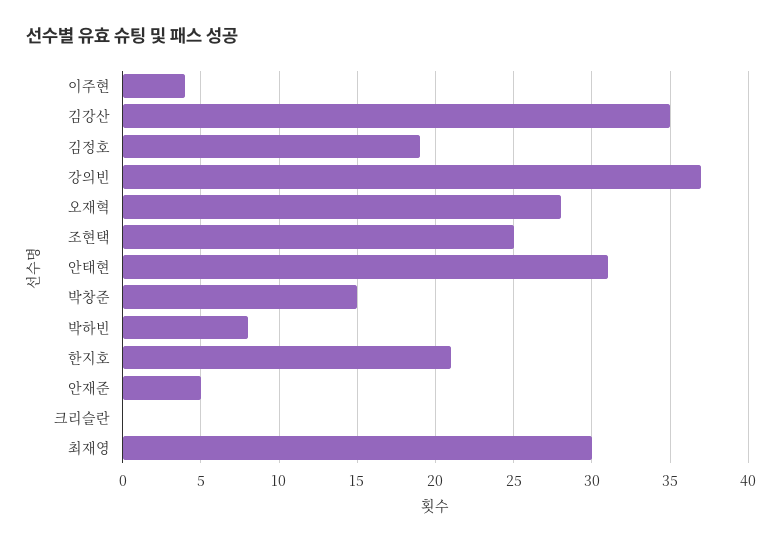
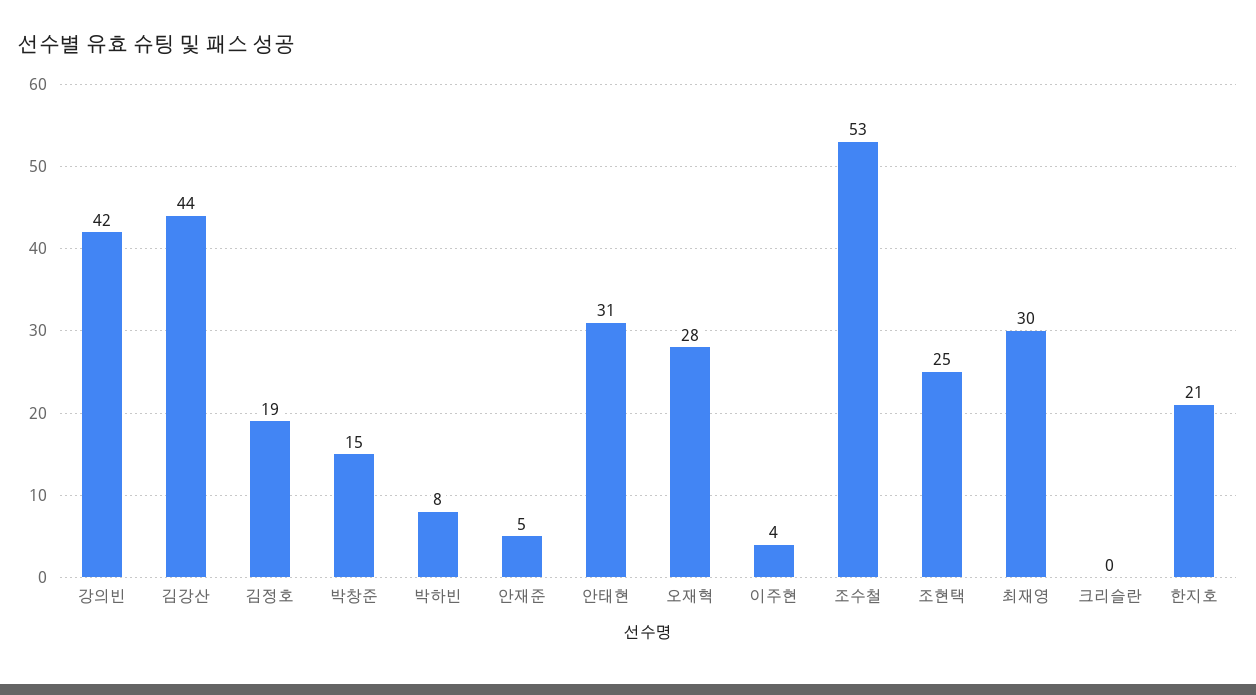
김강산: 35 -> 44
강의빈: 37 -> 42
조수철: none -> 53

